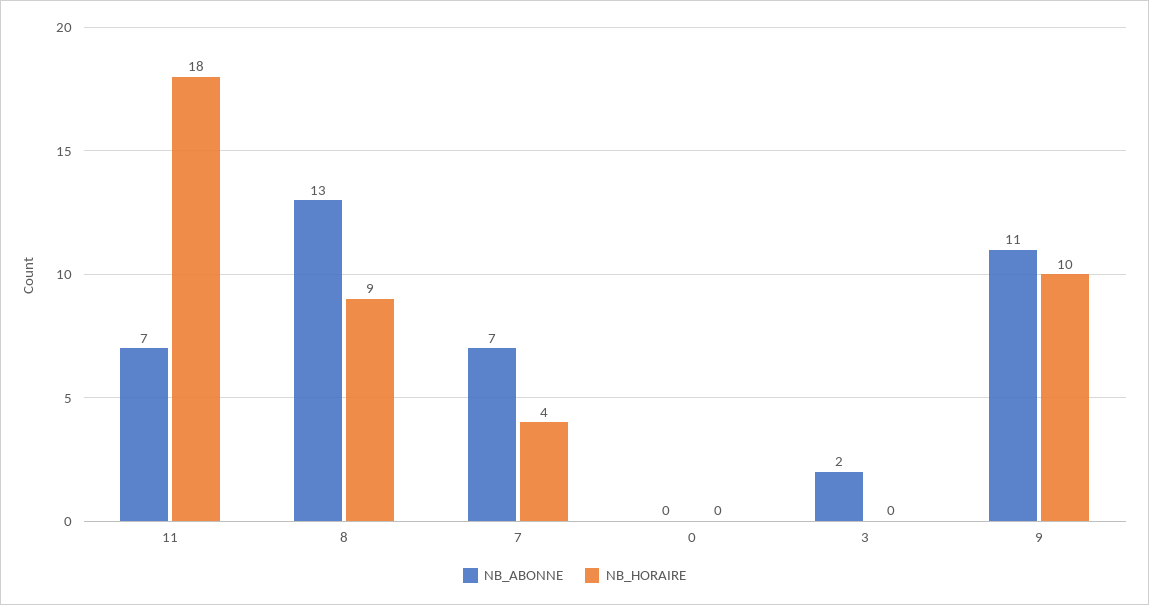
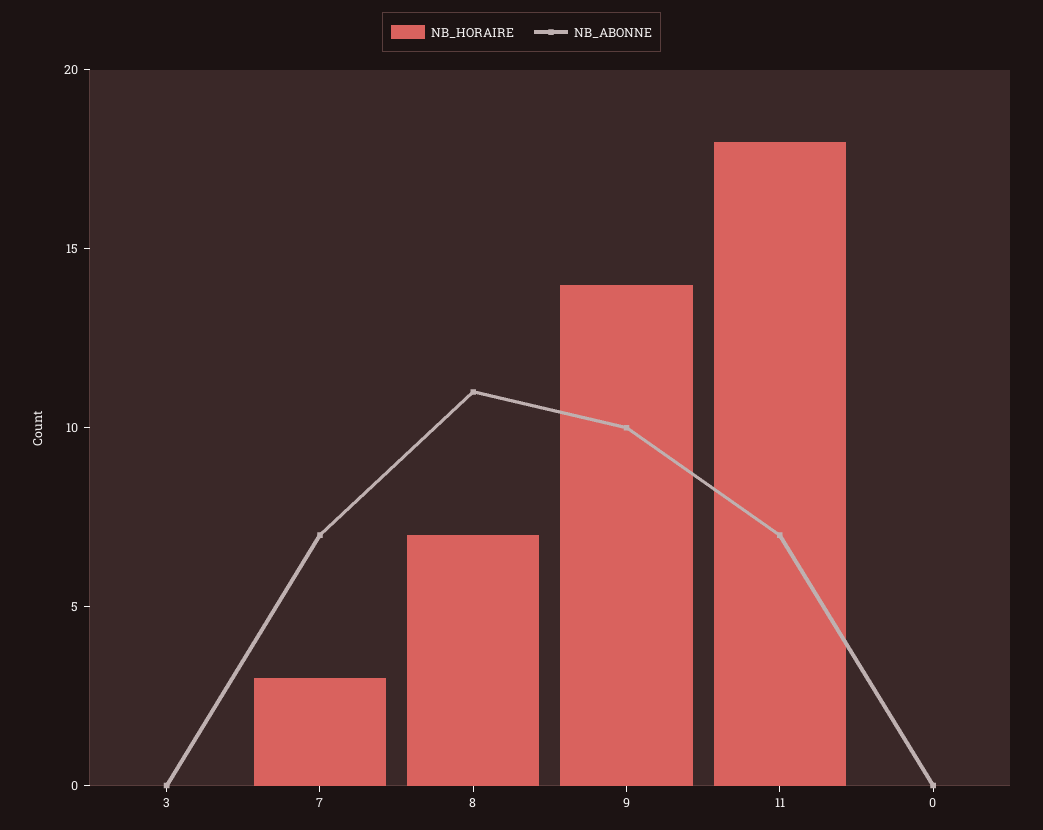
NB_ABONNE, 8: 13 -> 11
NB_HORAIRE, 8: 9 -> 7
NB_HORAIRE, 7: 4 -> 3
NB_ABONNE, 3: 2 -> 0
NB_ABONNE, 9: 11 -> 10
NB_HORAIRE, 9: 10 -> 14

